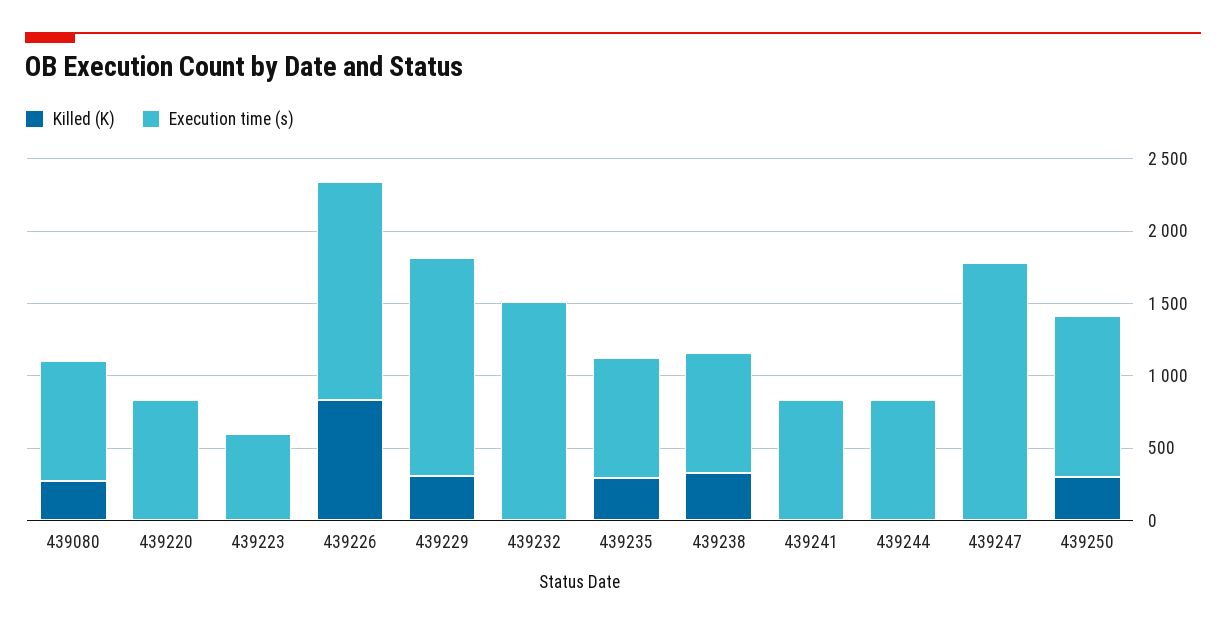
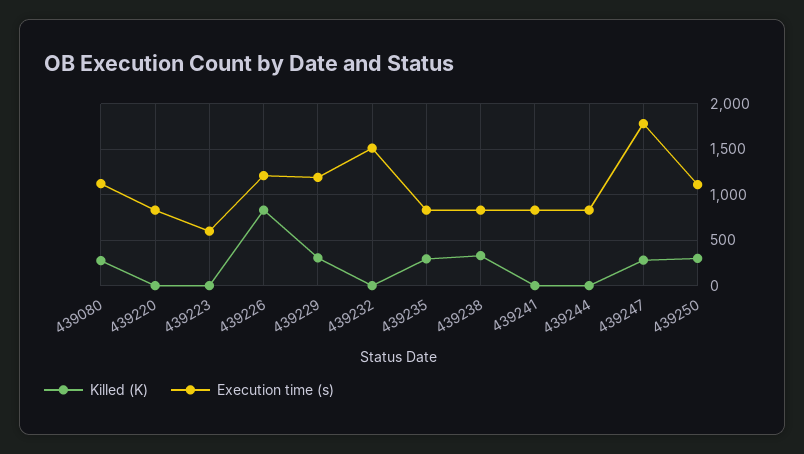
Execution time (s), 439080: 800 -> 1100
Execution time (s), 439226: 1500 -> 1200
Execution time (s), 439229: 1500 -> 1200
Killed (K), 439247: 0 -> 300

